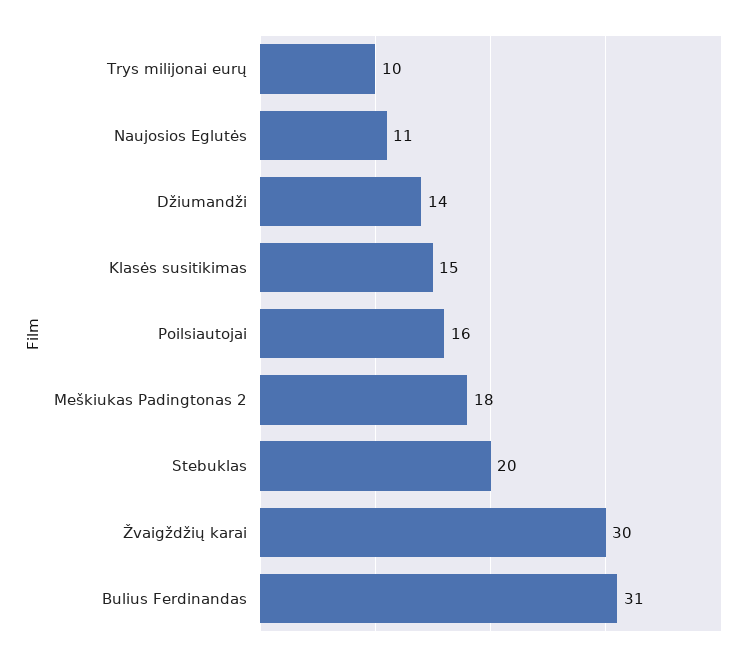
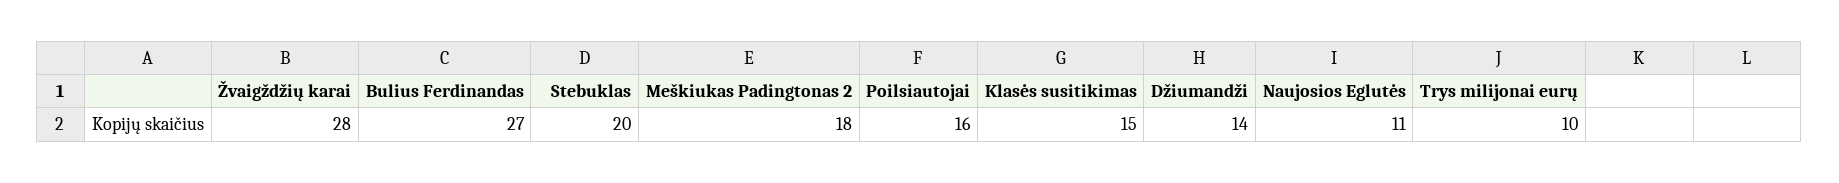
Žvaigždžių karai: 30 -> 28
Bulius Ferdinandas: 31 -> 27

